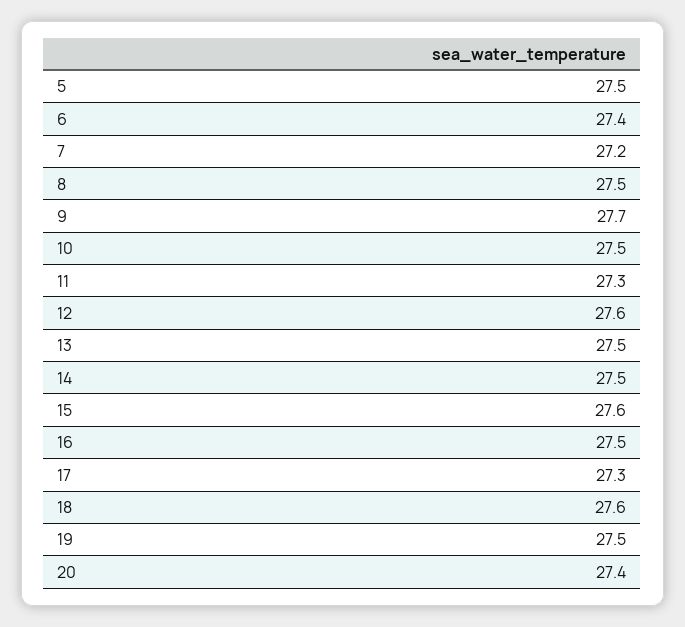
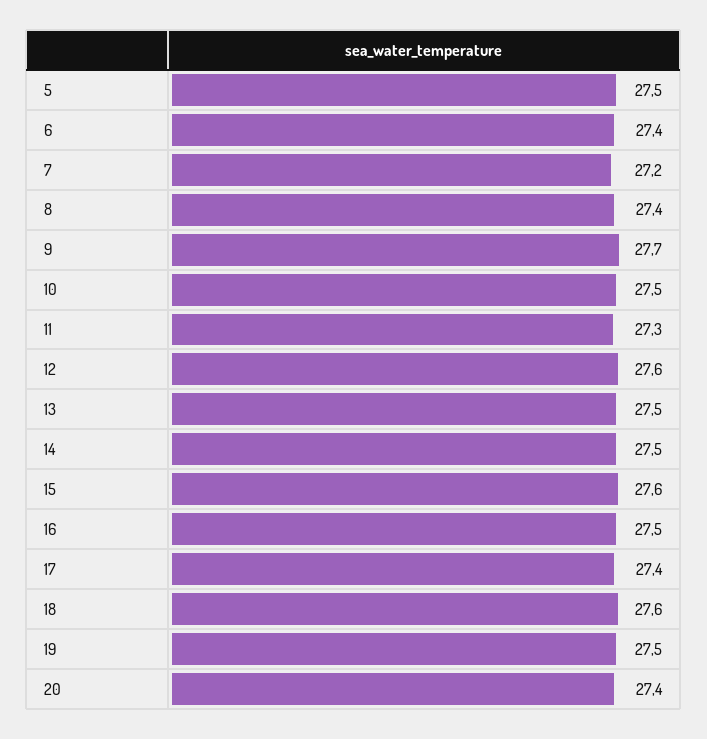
8: 27.5 -> 27.4
17: 27.3 -> 27.4

